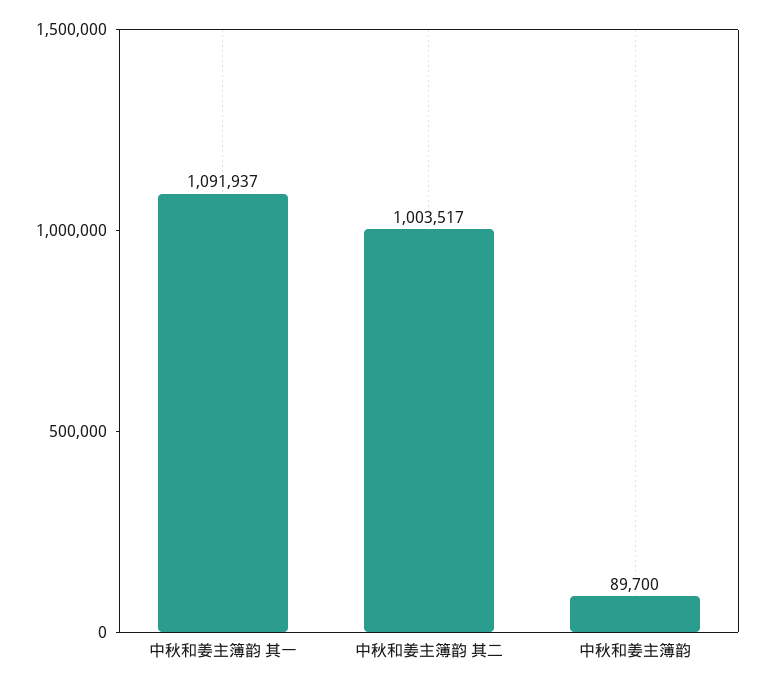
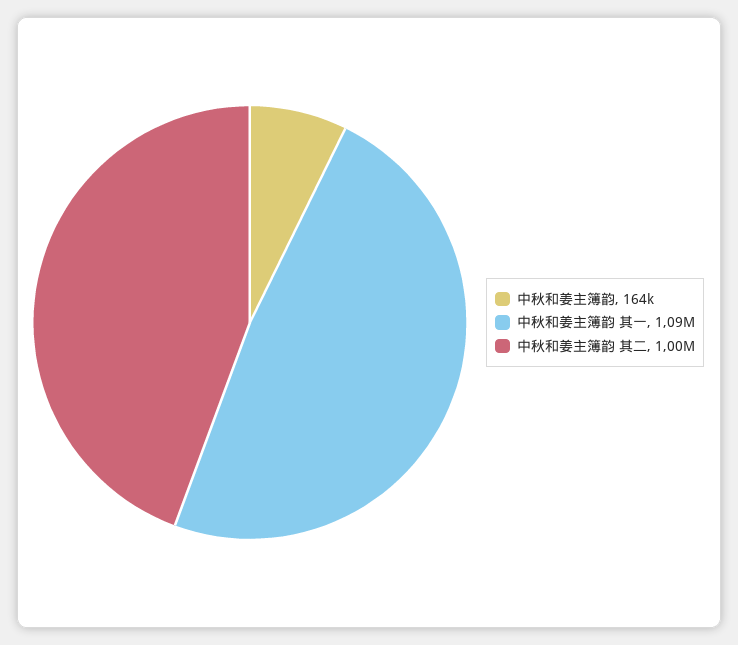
中秋和姜主簿韵: 89700 -> 164000

